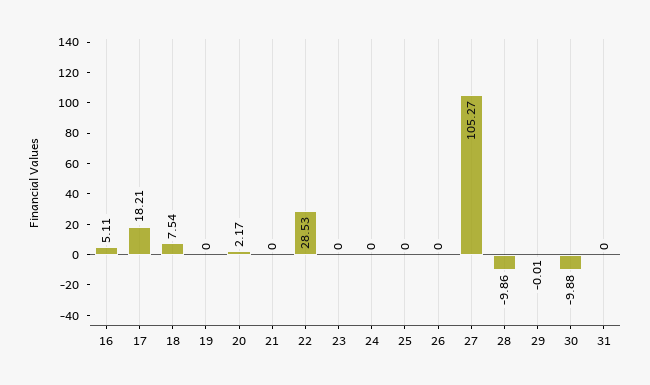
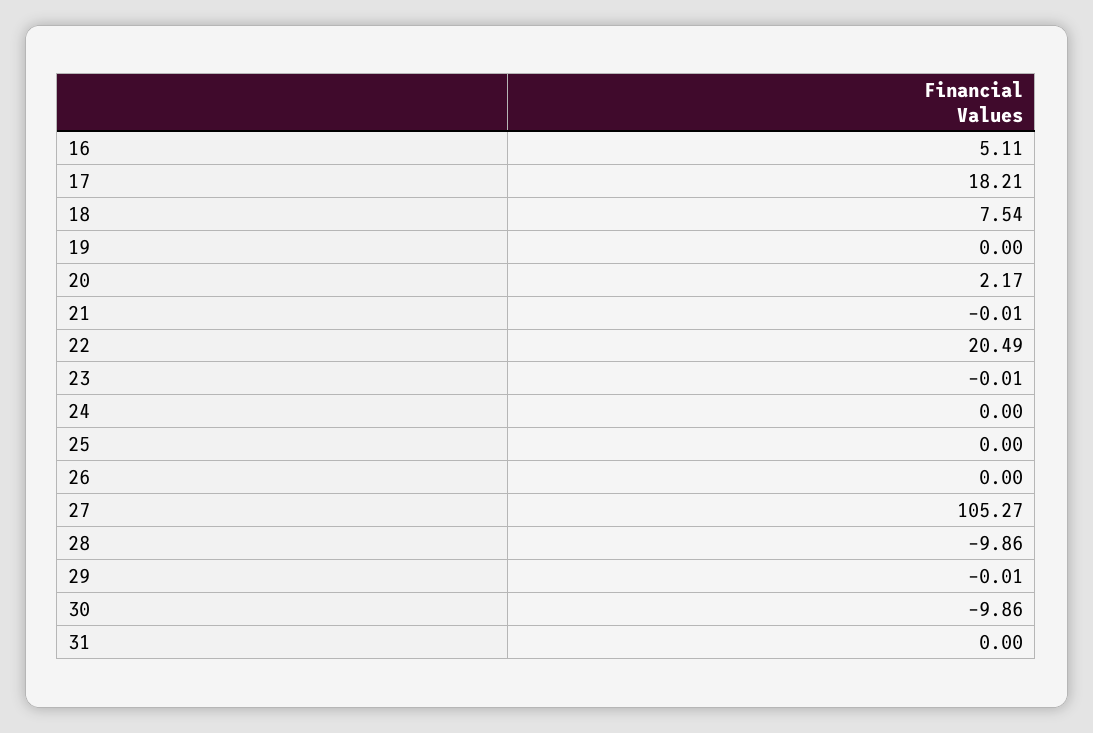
21: 0 -> -0.01
22: 28.53 -> 20.49
23: 0 -> -0.01
30: -9.88 -> -9.86

